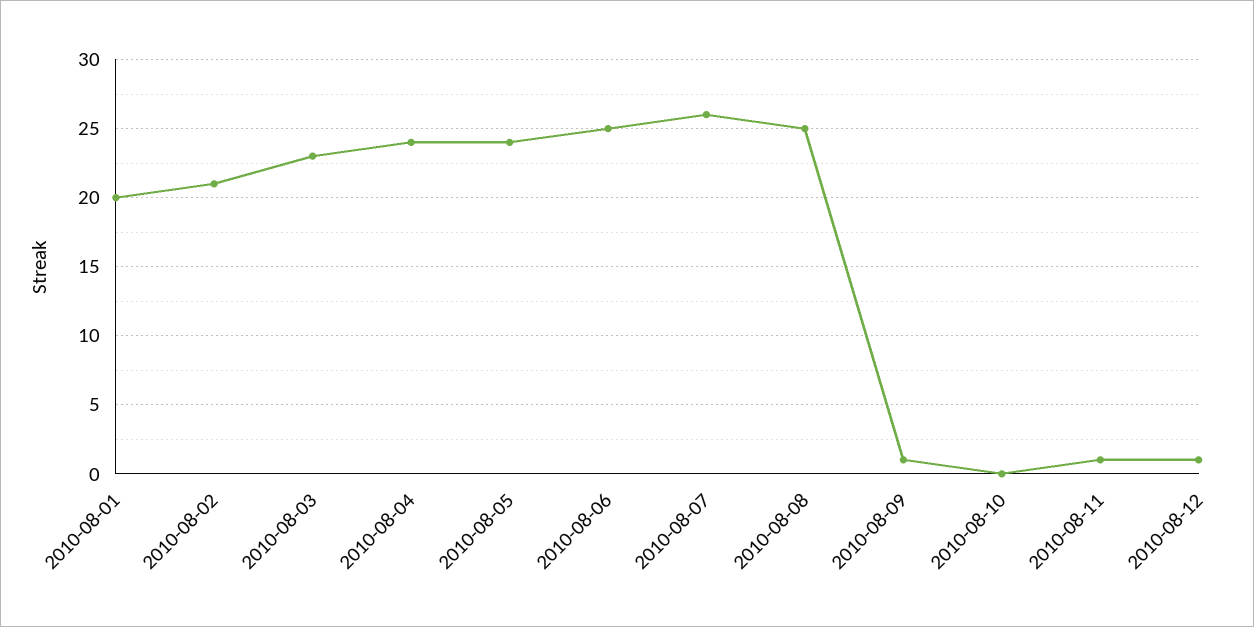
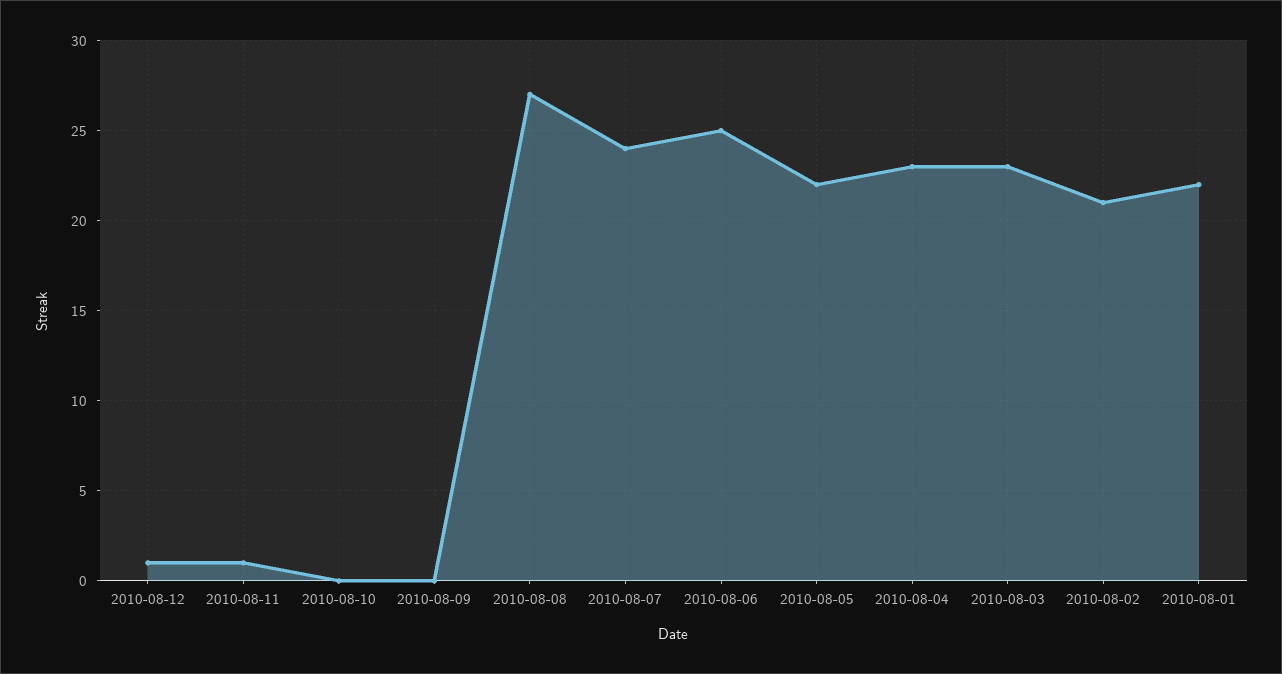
2010-08-01: 20 -> 22
2010-08-04: 24 -> 23
2010-08-05: 24 -> 22
2010-08-07: 26 -> 24
2010-08-08: 25 -> 27
2010-08-09: 1 -> 0

